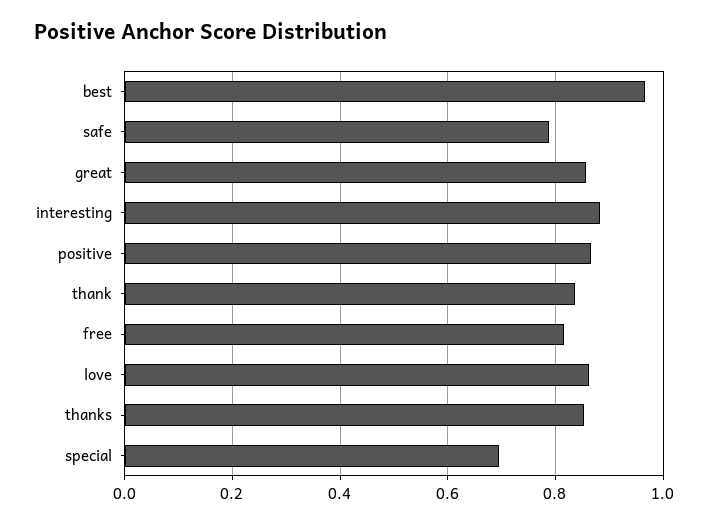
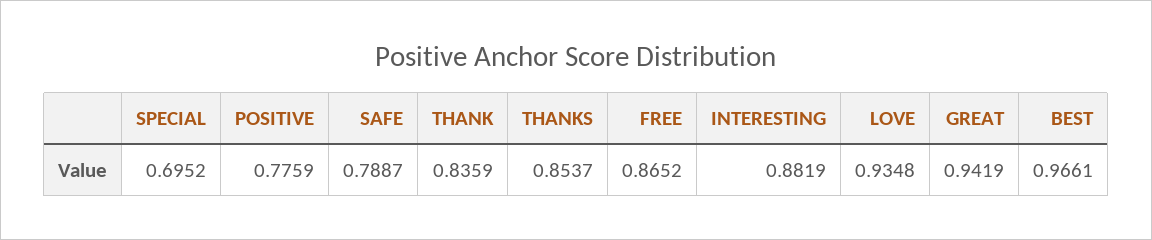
great: 0.86 -> 0.9419
positive: 0.86 -> 0.7759
free: 0.82 -> 0.8652
love: 0.86 -> 0.9348

